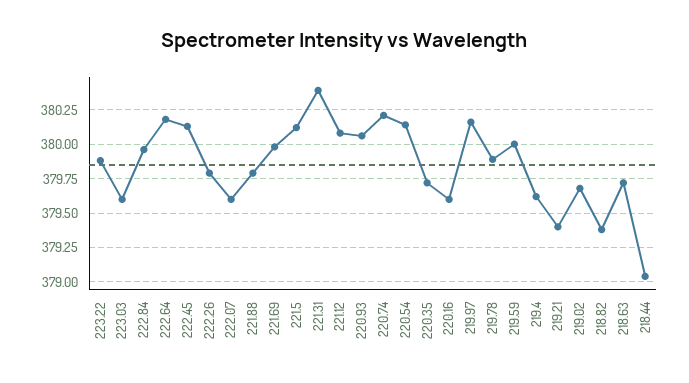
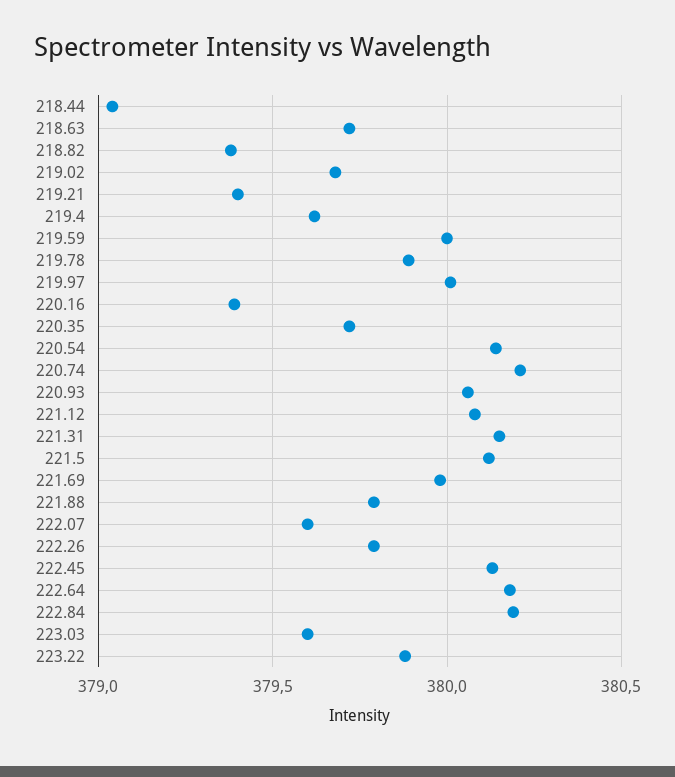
222.84: 379.95 -> 380.2
221.31: 380.4 -> 380.15
220.16: 379.6 -> 379.4
219.97: 380.15 -> 380

